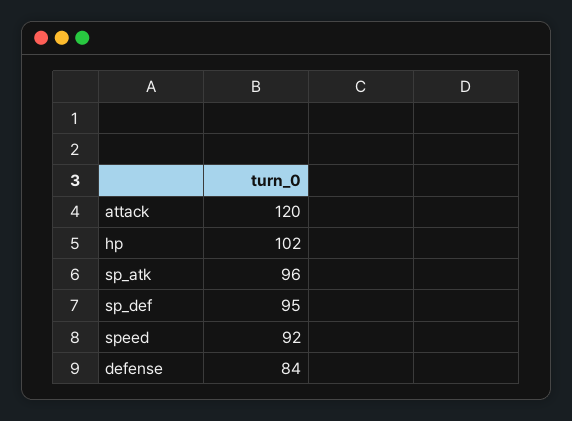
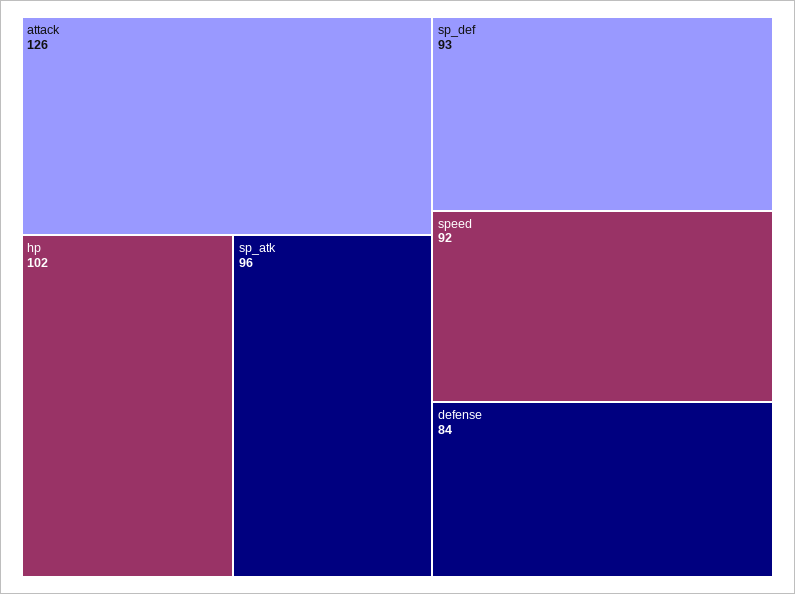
attack: 120 -> 126
sp_def: 95 -> 93

